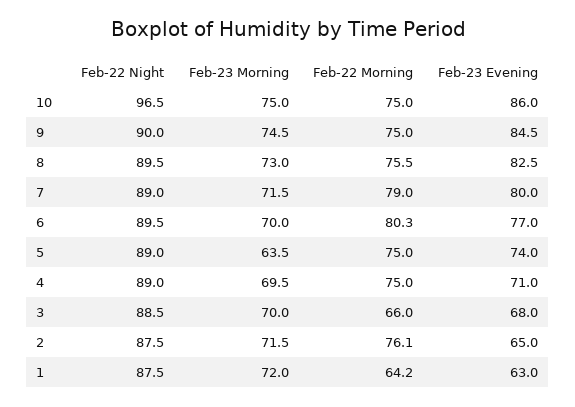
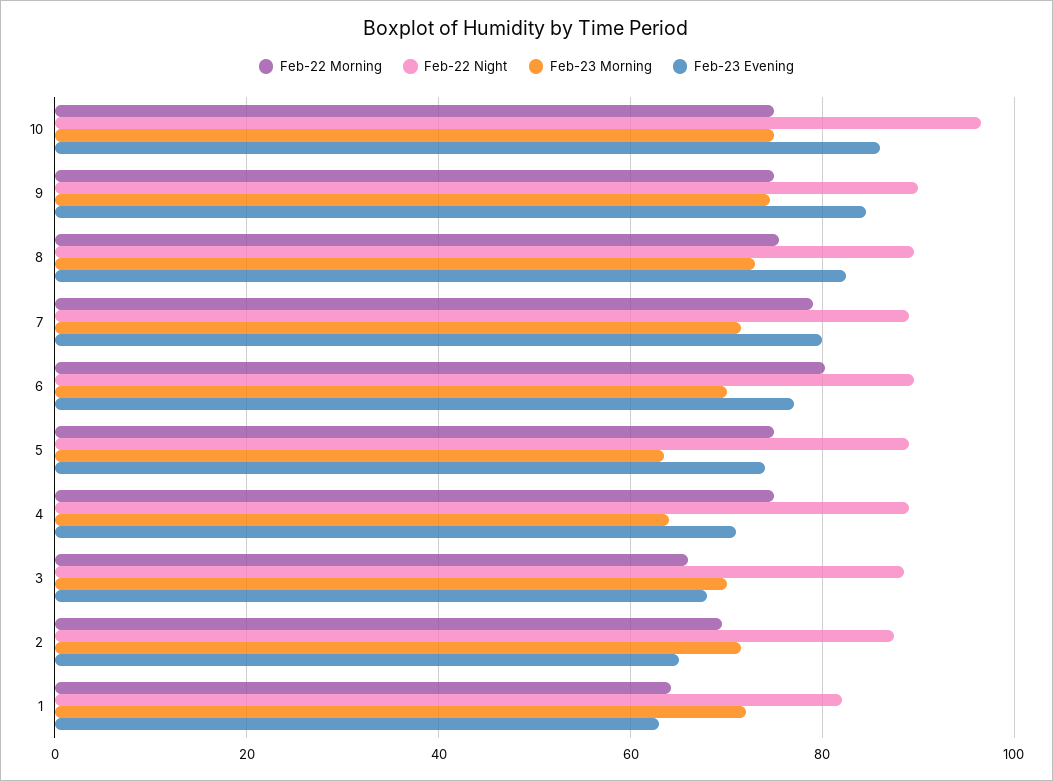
Feb-23 Morning, 4: 69.5 -> 64
Feb-22 Morning, 2: 76.1 -> 70
Feb-22 Night, 1: 87.5 -> 82

